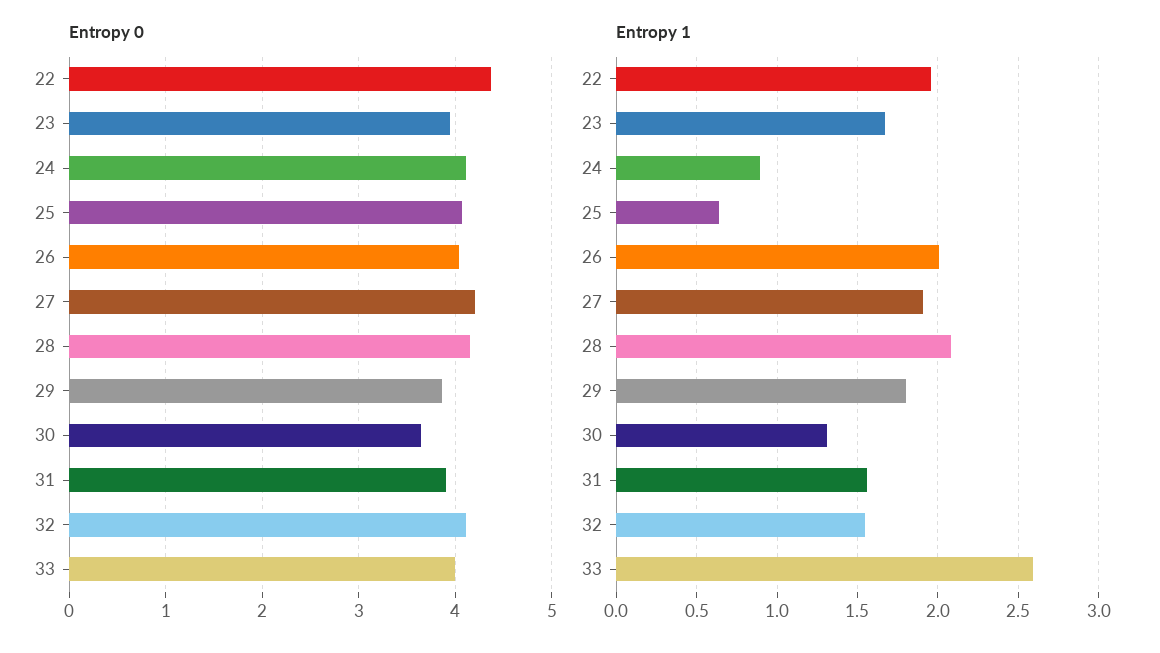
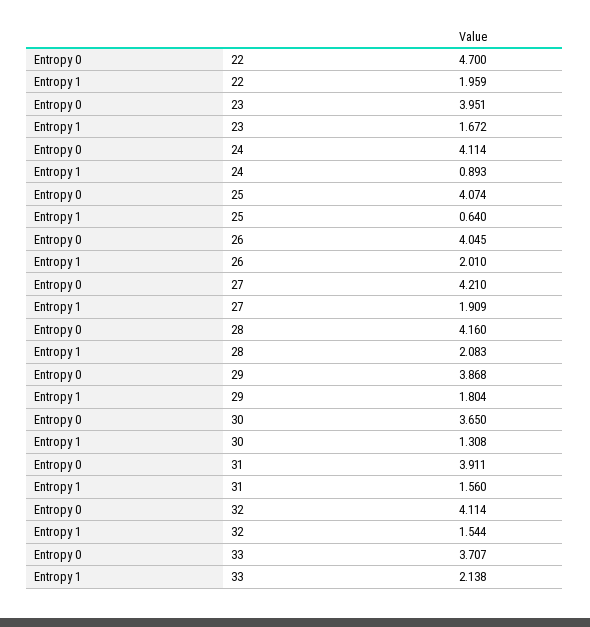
Entropy 0, 22: 4.4 -> 4.7
Entropy 0, 33: 4 -> 3.707
Entropy 1, 33: 2.6 -> 2.138

